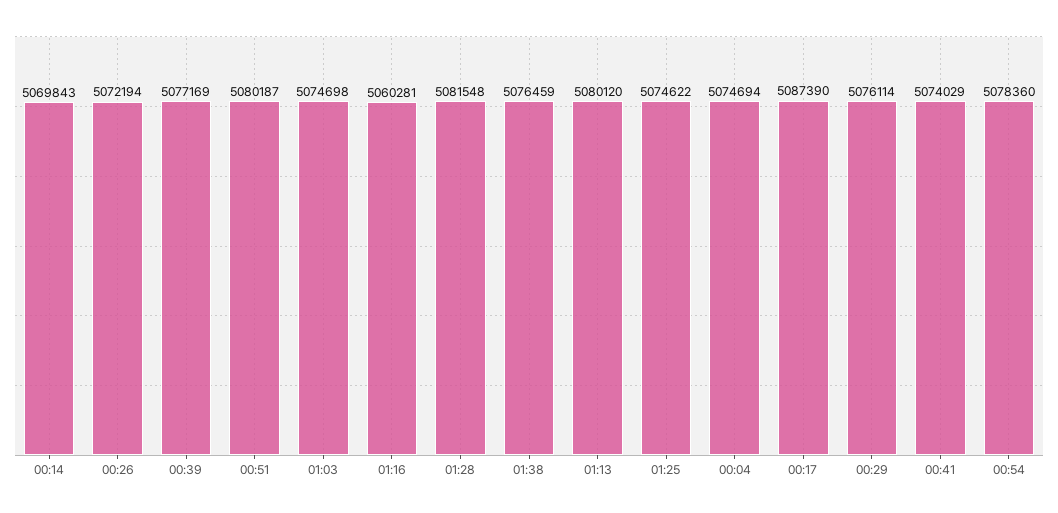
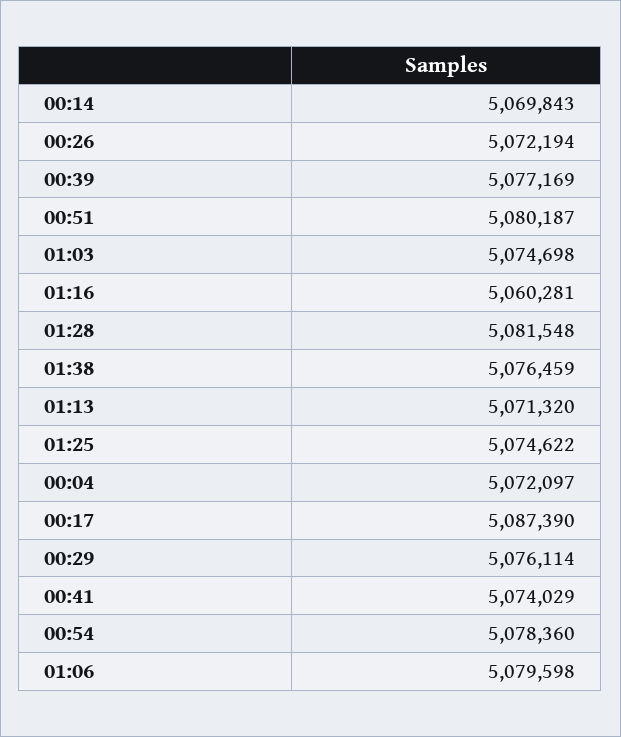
01:13: 5080120 -> 5071320
00:04: 5074694 -> 5072097
01:06: none -> 5079598

